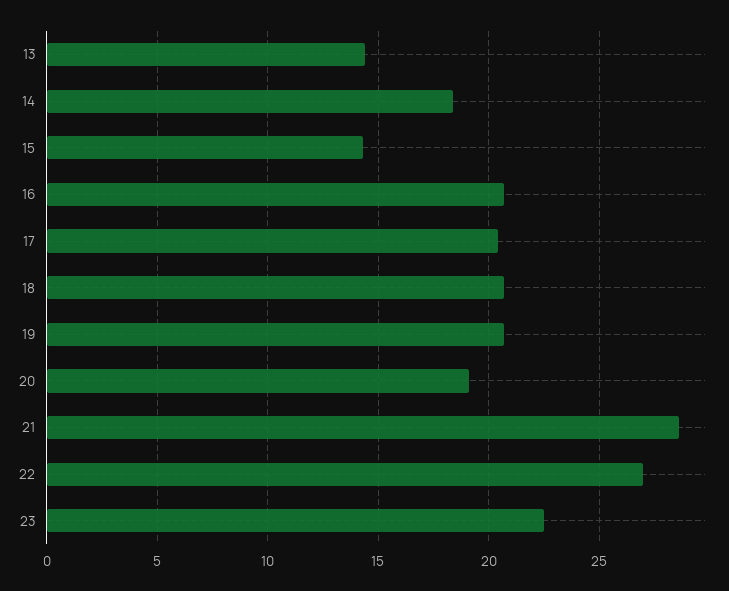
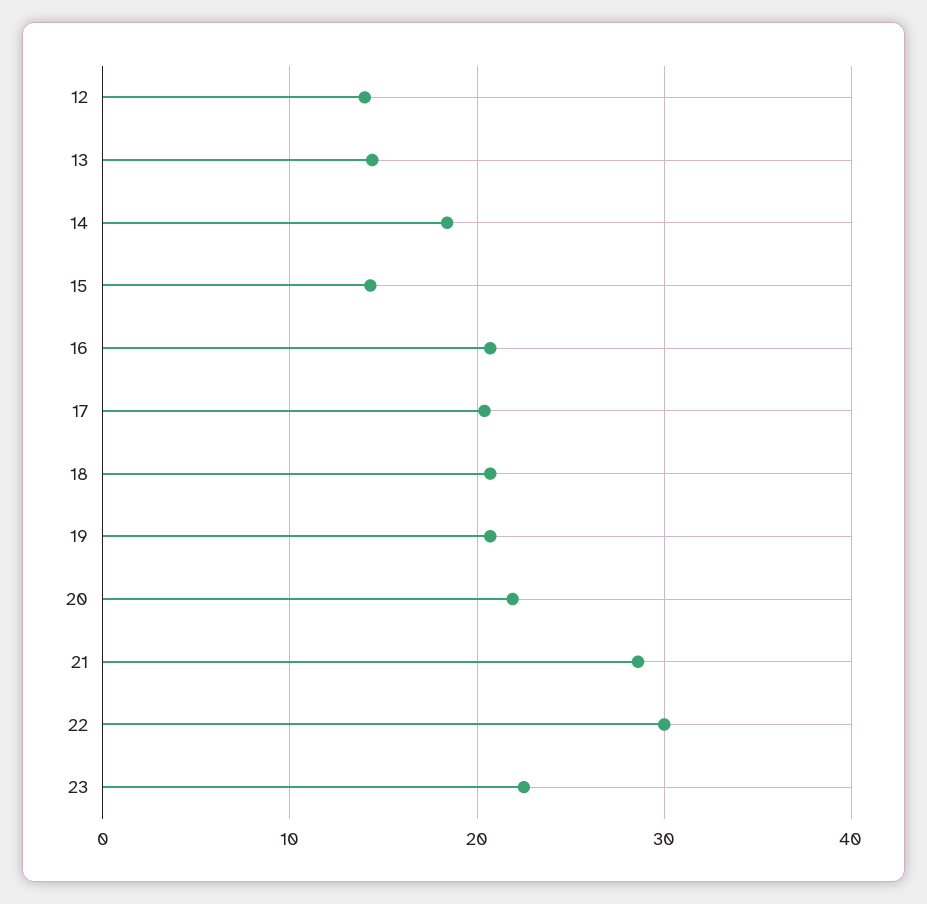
20: 19 -> 22
22: 27 -> 30
12: none -> 14

